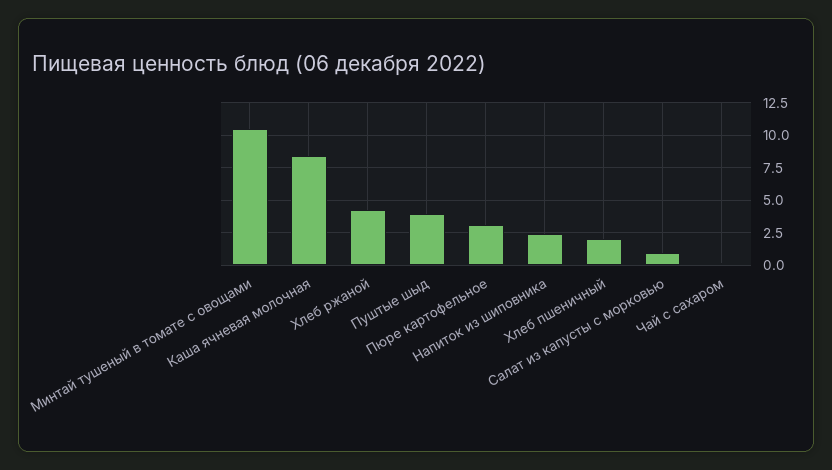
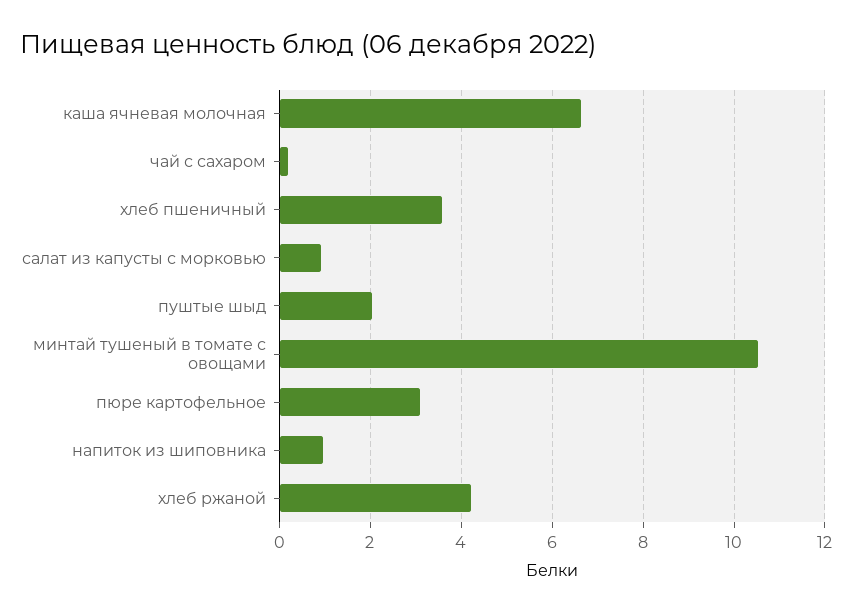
Каша ячневая молочная: 8.5 -> 6.6
Пуштые шыд: 4 -> 2
Напиток из шиповника: 2.5 -> 1
Хлеб пшеничный: 2 -> 3.6

